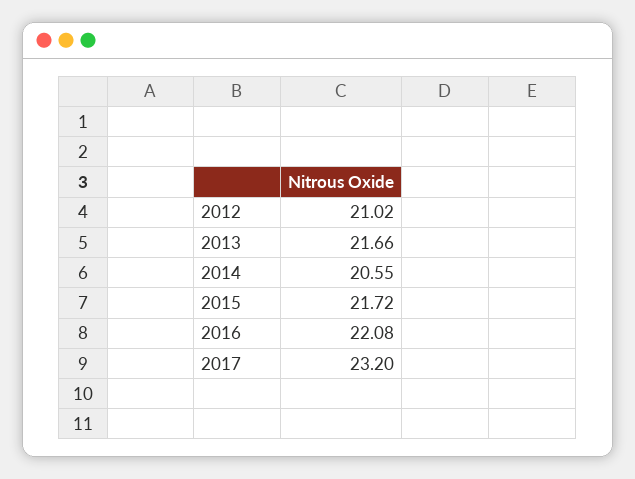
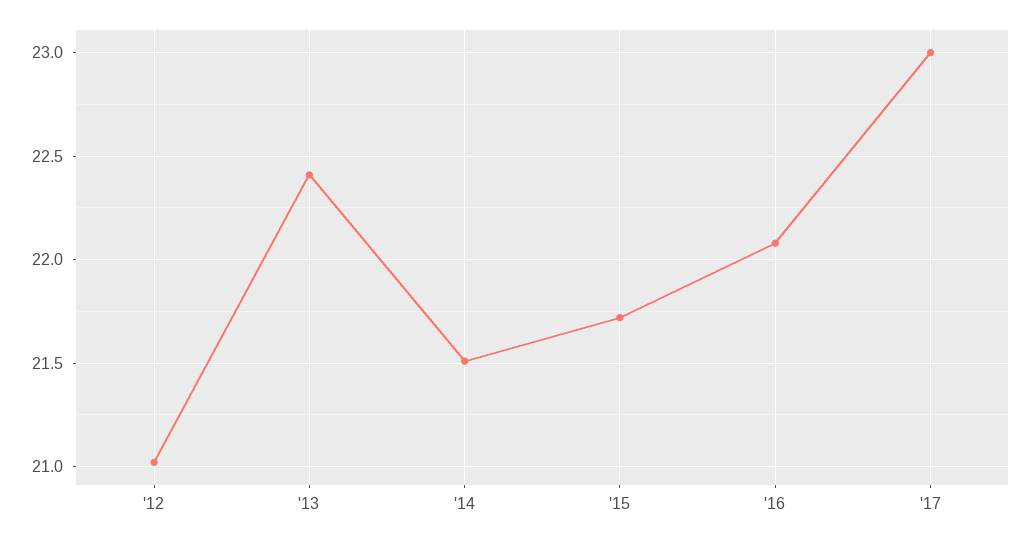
2013: 21.66 -> 22.4
2014: 20.55 -> 21.5
2017: 23.2 -> 23

